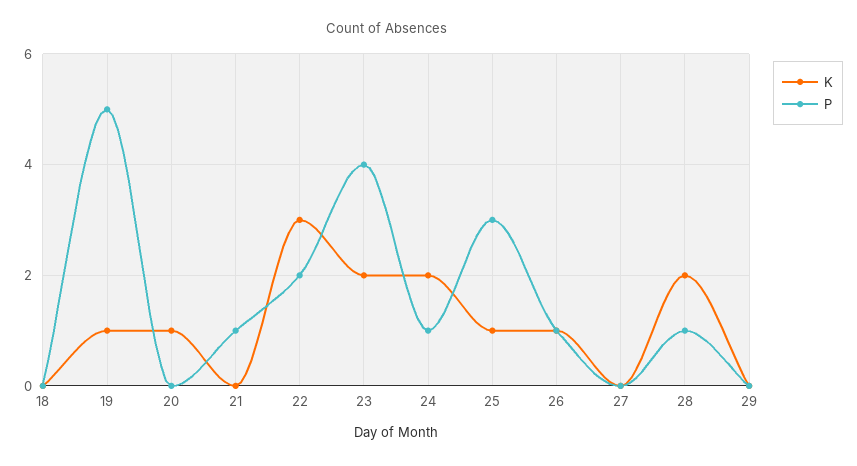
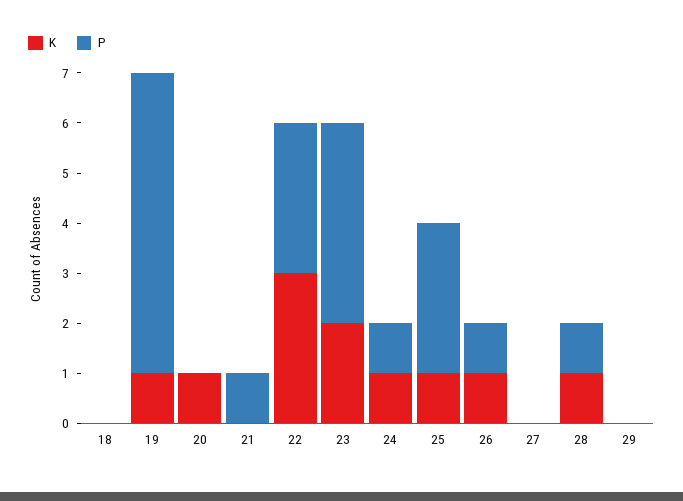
P, 19: 5 -> 6
P, 22: 2 -> 3
K, 24: 2 -> 1
K, 28: 2 -> 1

